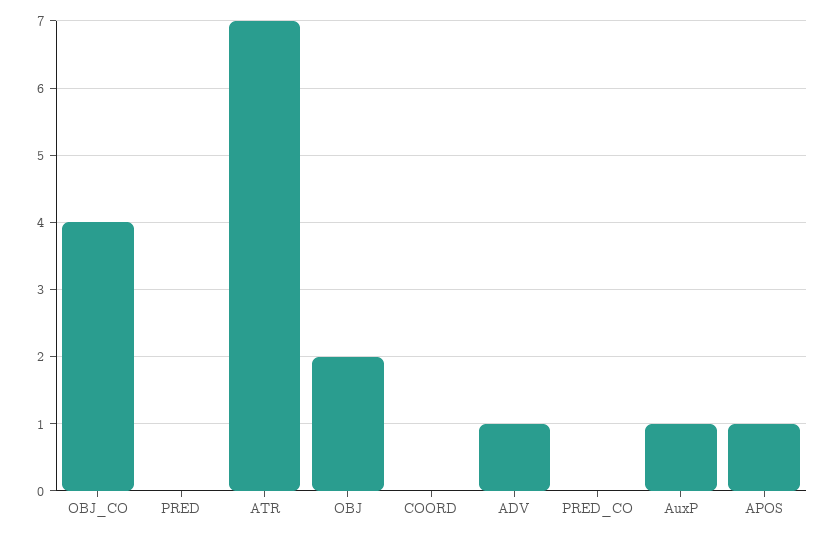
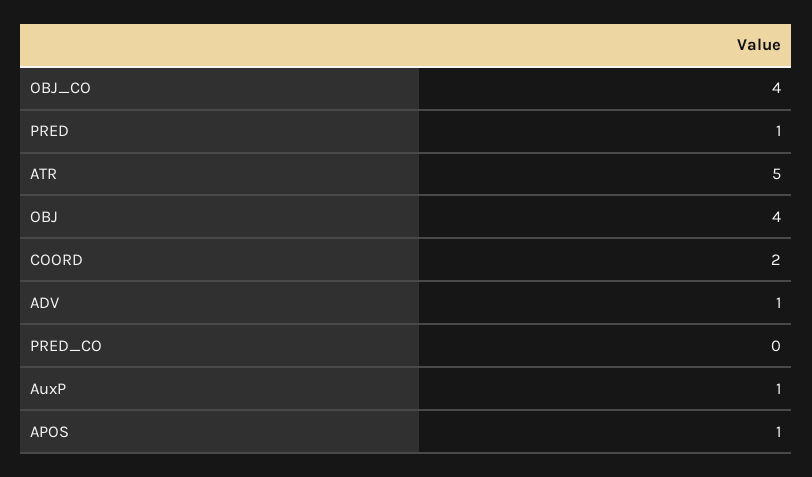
PRED: 0 -> 1
ATR: 7 -> 5
OBJ: 2 -> 4
COORD: 0 -> 2

